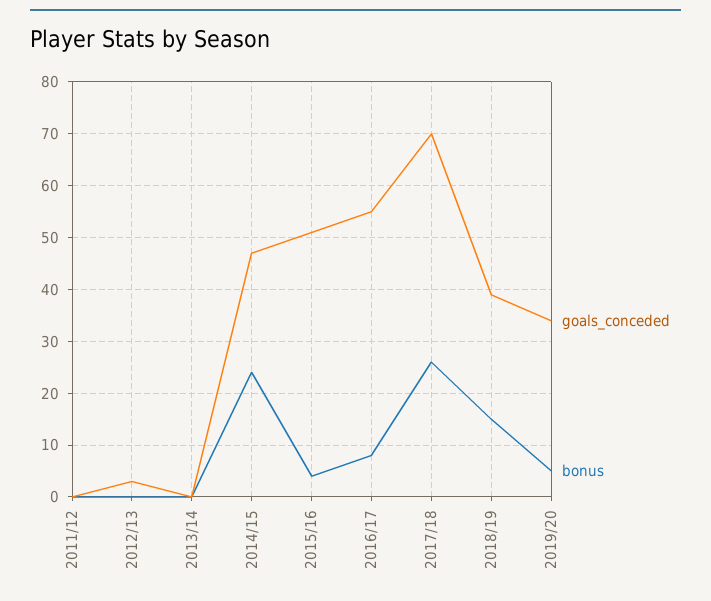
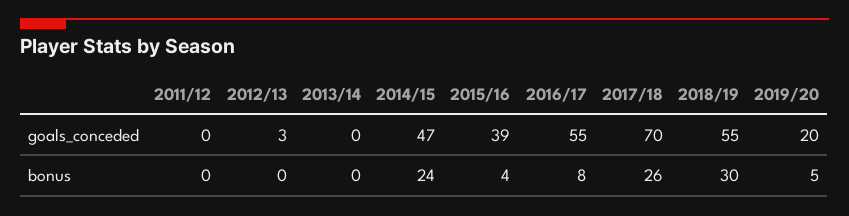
goals_conceded, 2015/16: 50 -> 39
goals_conceded, 2018/19: 40 -> 55
bonus, 2018/19: 15 -> 30
goals_conceded, 2019/20: 35 -> 20

